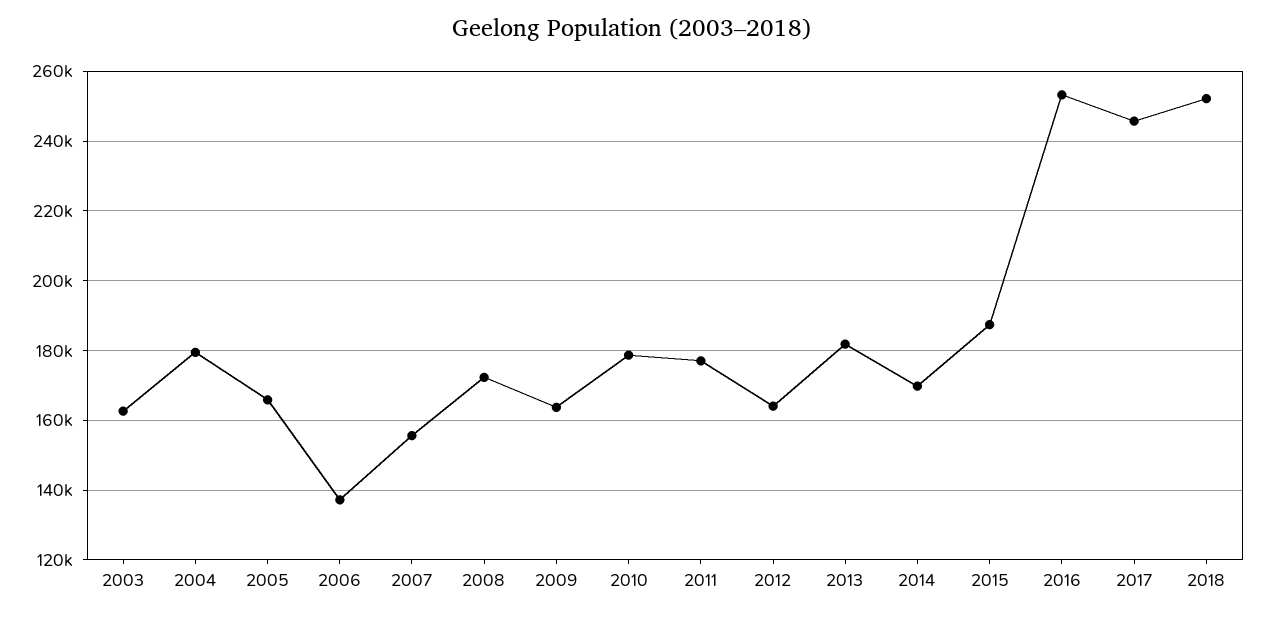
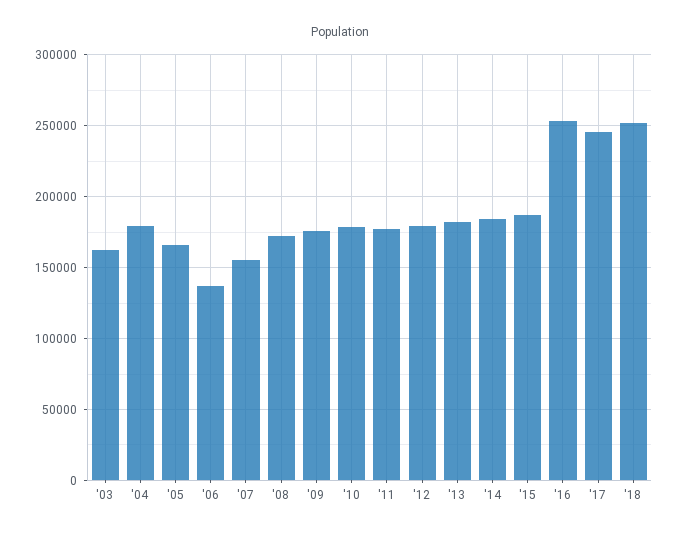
2009: 164000 -> 175000
2012: 164000 -> 180000
2014: 170000 -> 185000

